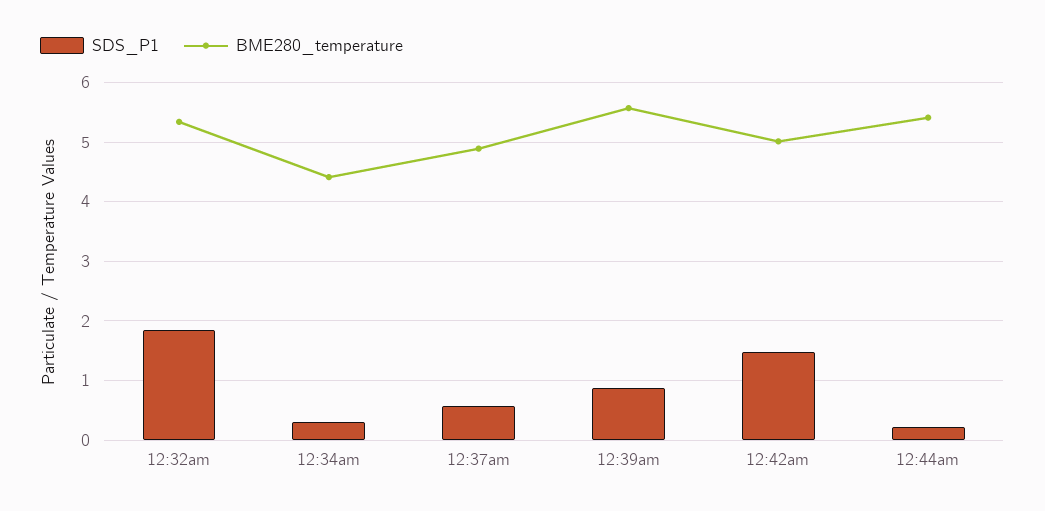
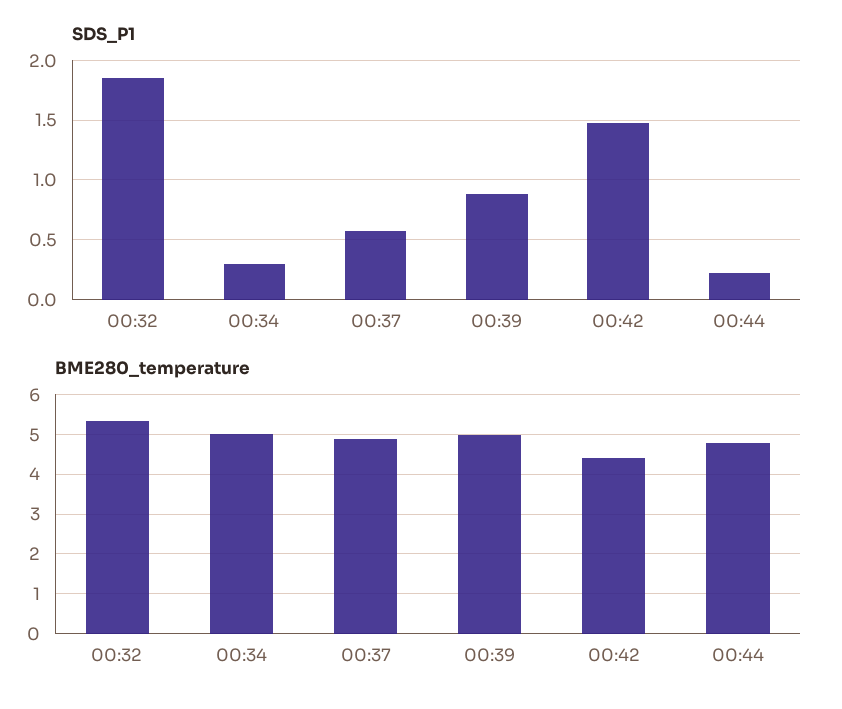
BME280_temperature, 12:34am: 4.4 -> 5
BME280_temperature, 12:39am: 5.6 -> 5
BME280_temperature, 12:42am: 5 -> 4.4
BME280_temperature, 12:44am: 5.4 -> 4.8

